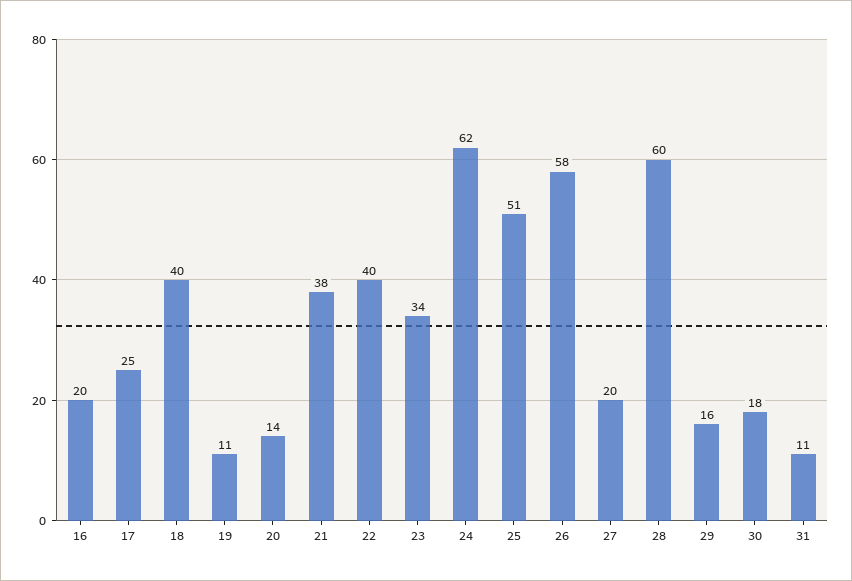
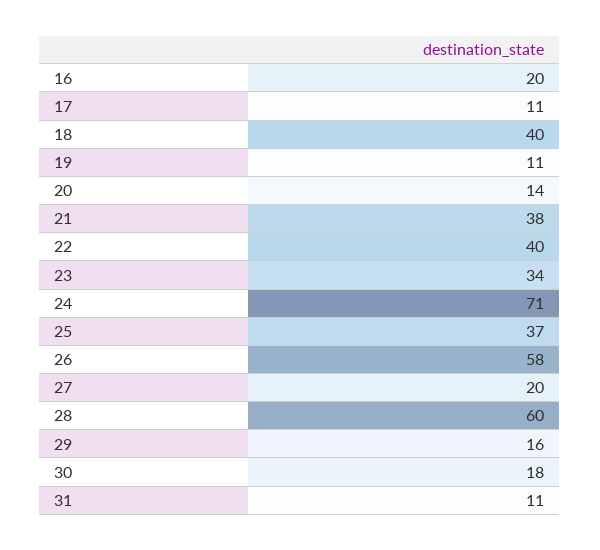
17: 25 -> 11
24: 62 -> 71
25: 51 -> 37

